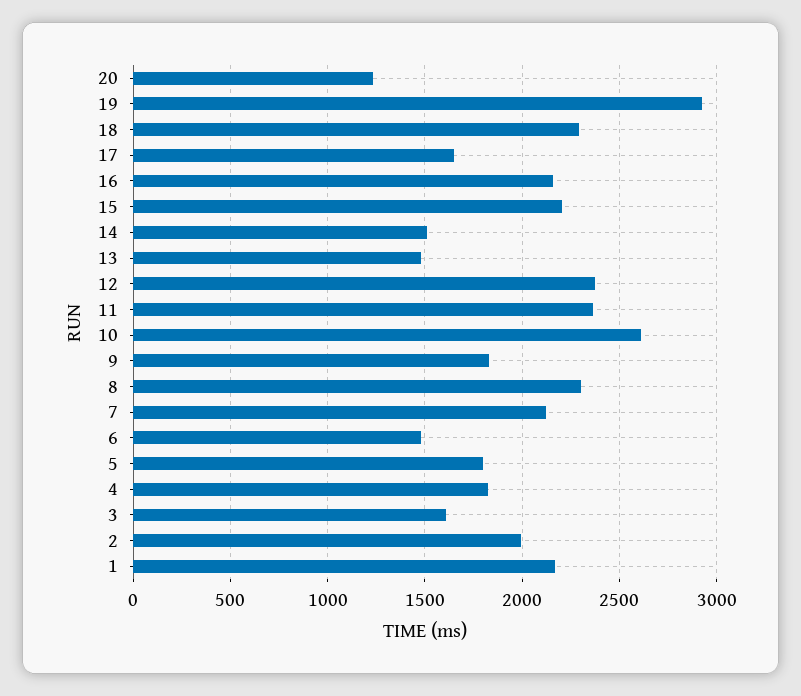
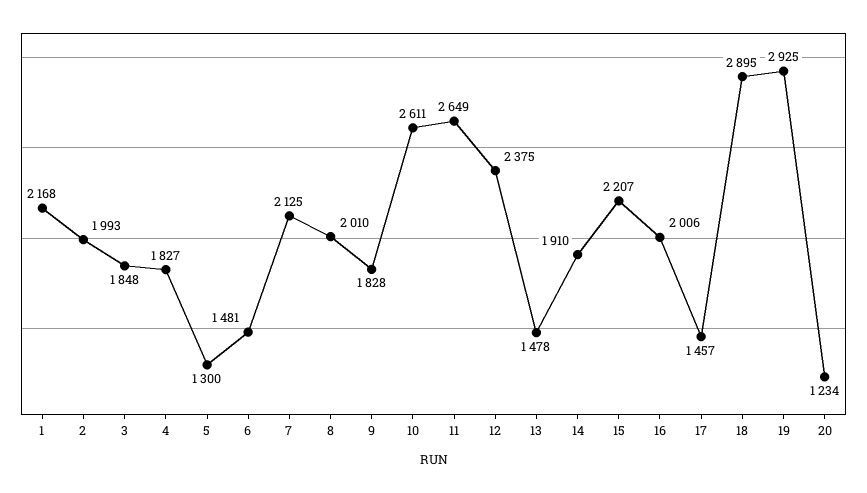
18: 2300 -> 2895
17: 1650 -> 1457
16: 2150 -> 2006
14: 1500 -> 1910
11: 2350 -> 2649
8: 2300 -> 2010
5: 1800 -> 1300
3: 1600 -> 1848

